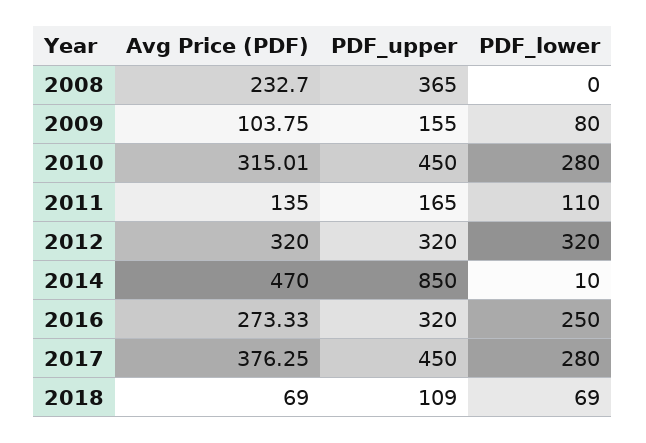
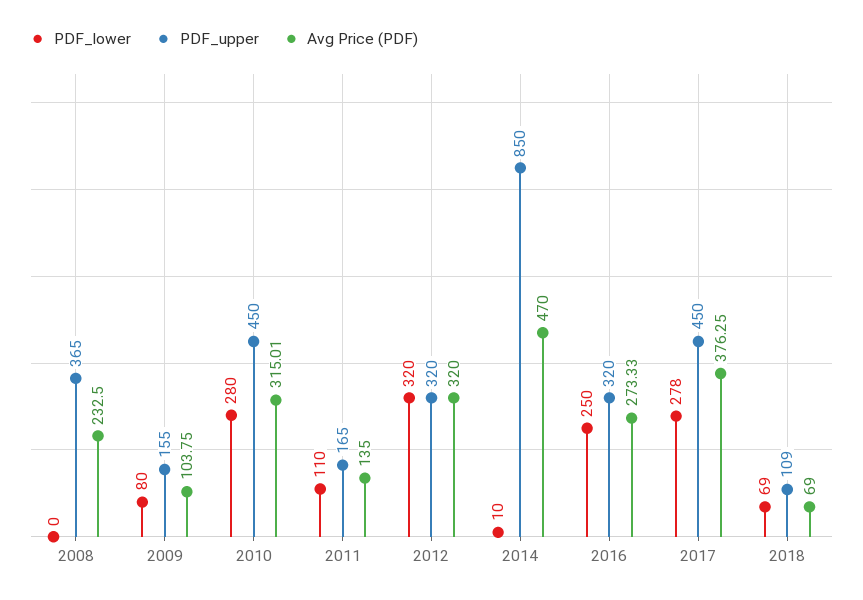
Avg Price (PDF), 2008: 232.7 -> 232.5
PDF_lower, 2017: 280 -> 278

